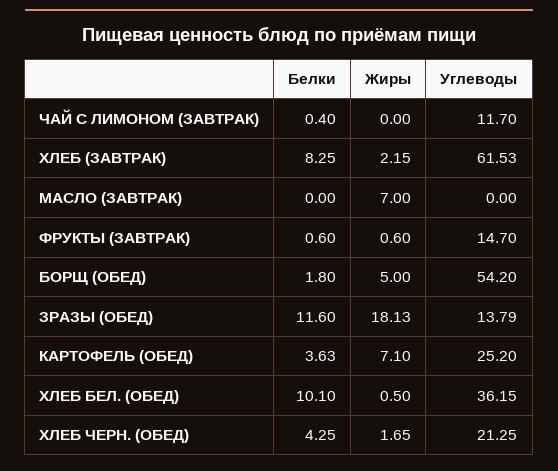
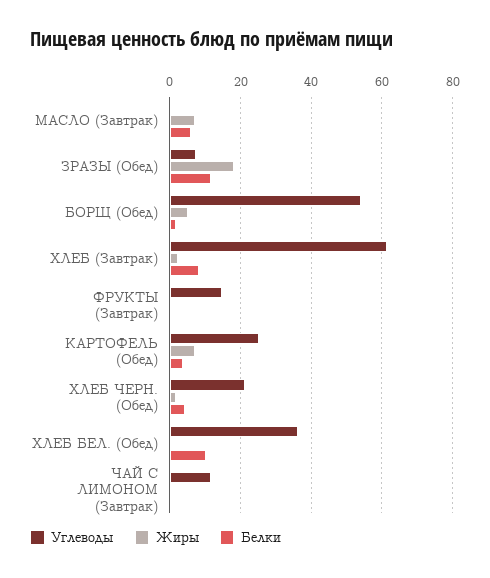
Белки, МАСЛО (ЗАВТРАК): 0 -> 6
Углеводы, ЗРАЗЫ (ОБЕД): 13.79 -> 8

